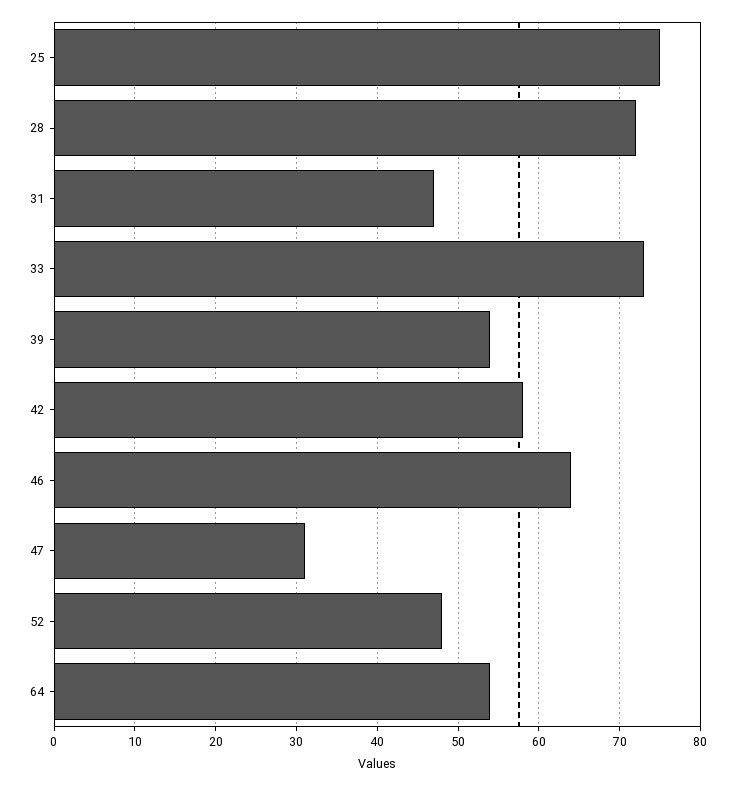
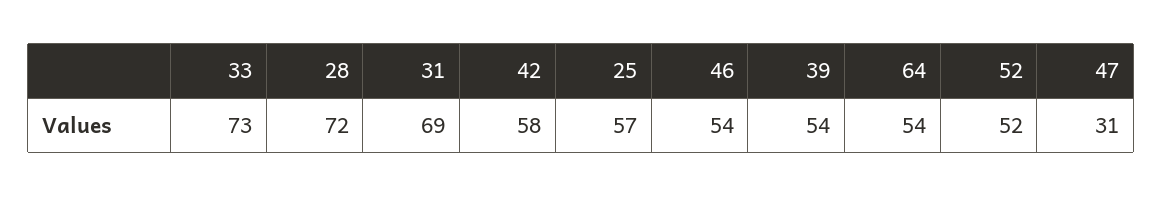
25: 75 -> 57
31: 47 -> 69
46: 64 -> 54
52: 48 -> 52

